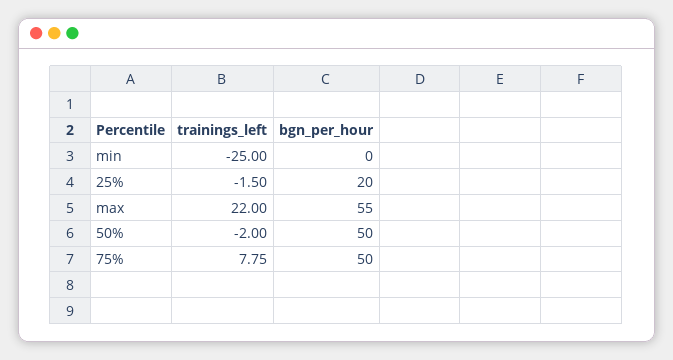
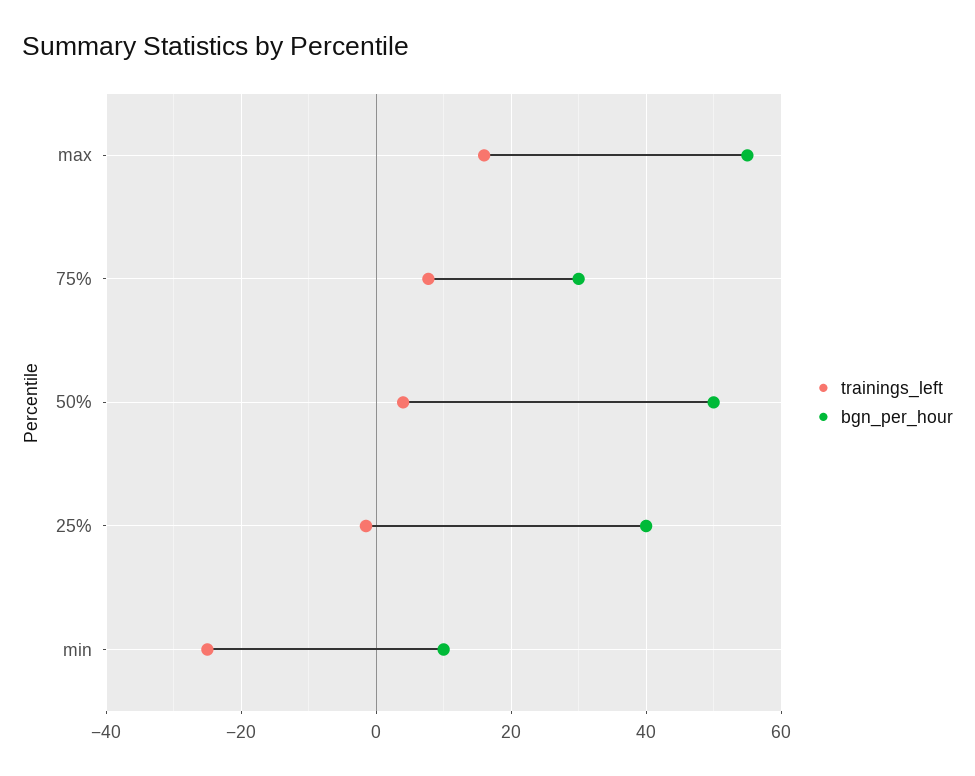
bgn_per_hour, min: 0 -> 10
bgn_per_hour, 25%: 20 -> 40
trainings_left, max: 22 -> 16
trainings_left, 50%: -2 -> 4
bgn_per_hour, 75%: 50 -> 30

